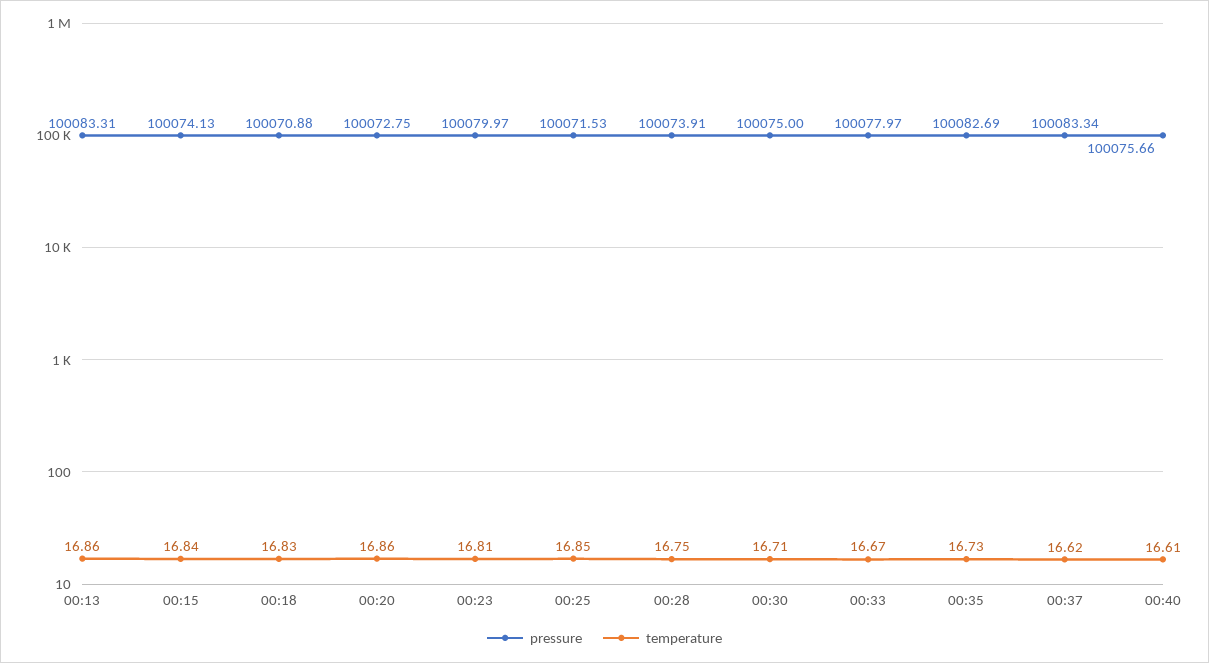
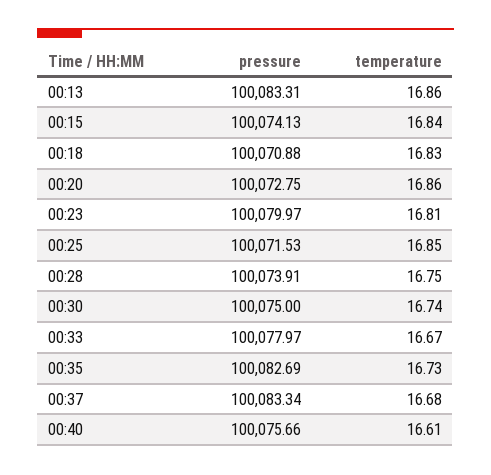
temperature, 00:30: 16.71 -> 16.74
temperature, 00:37: 16.62 -> 16.68

